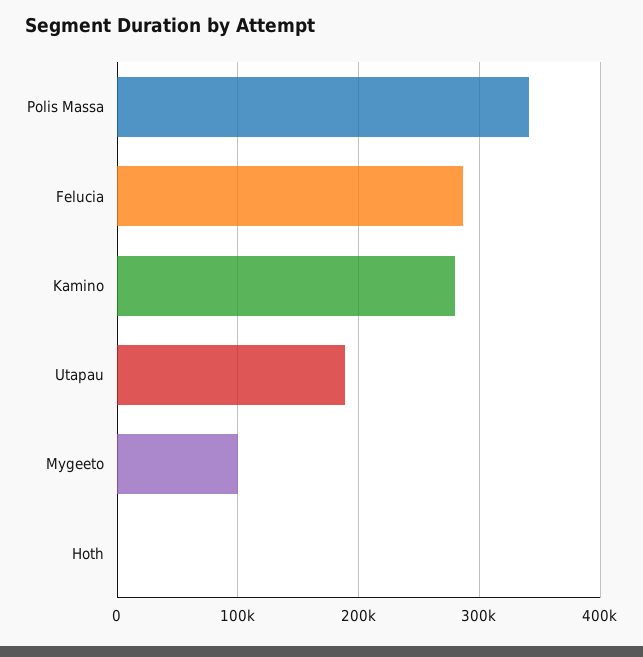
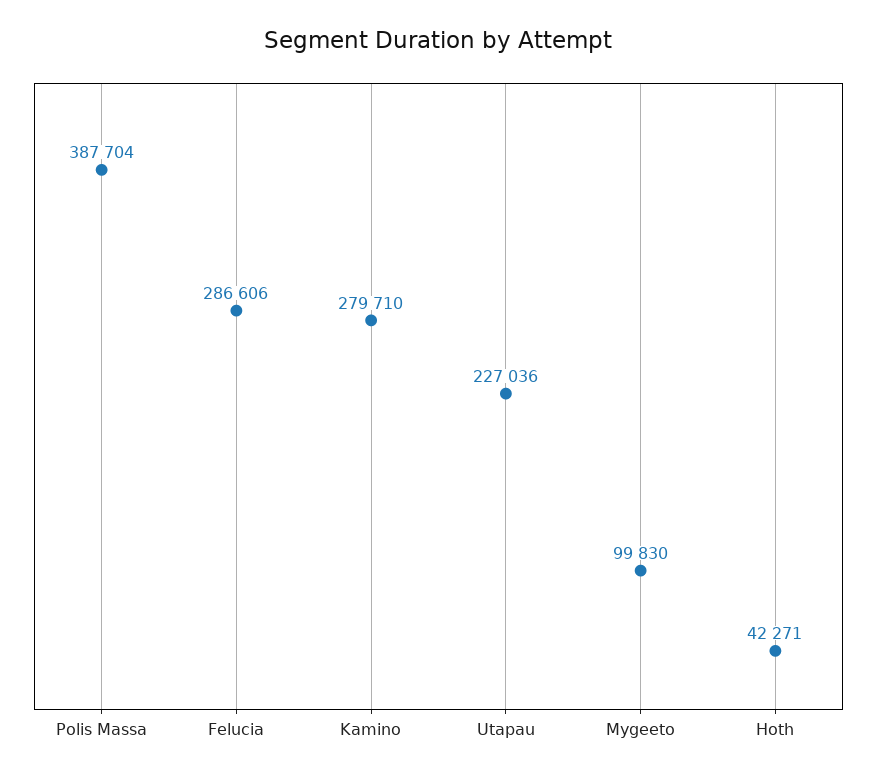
Polis Massa: 340000 -> 387704
Utapau: 190000 -> 227036
Hoth: 0 -> 42271

